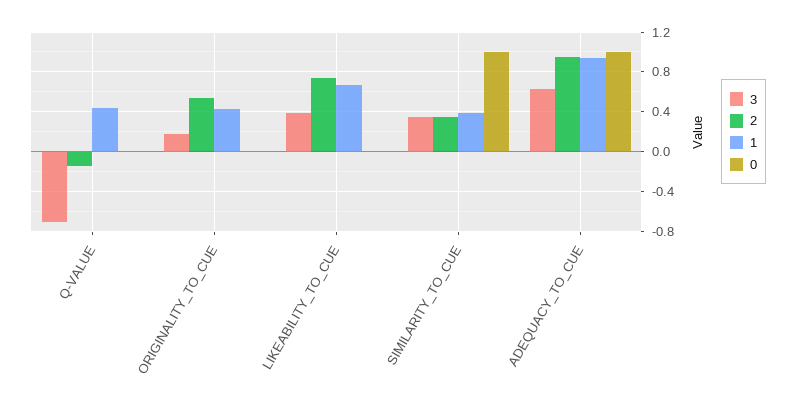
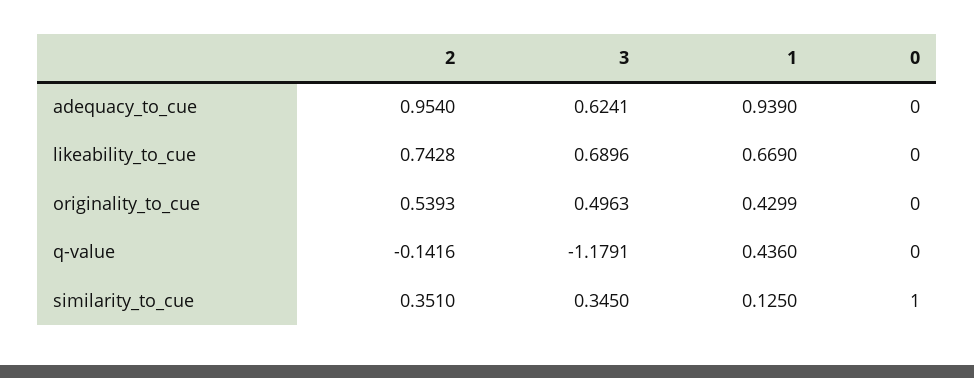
3, Q-VALUE: -0.7 -> -1.1791
3, ORIGINALITY_TO_CUE: 0.2 -> 0.4963
3, LIKEABILITY_TO_CUE: 0.4 -> 0.6896
1, SIMILARITY_TO_CUE: 0.4 -> 0.125
0, ADEQUACY_TO_CUE: 1 -> 0

